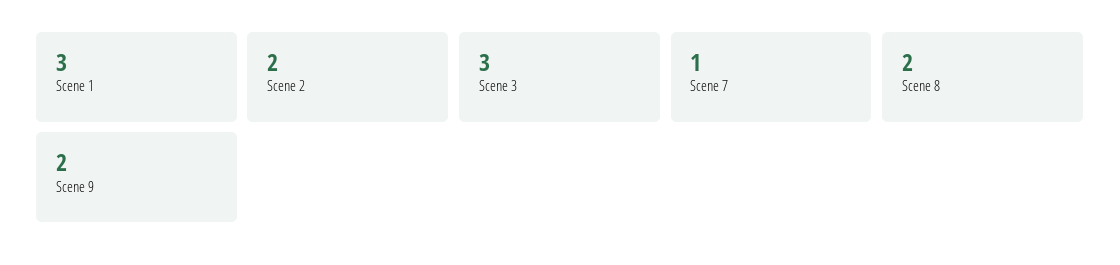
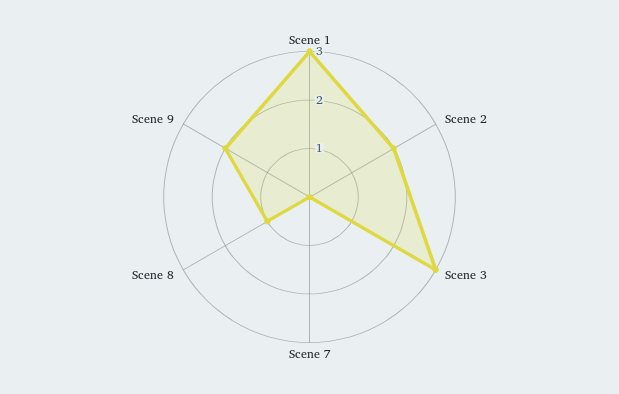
Scene 7: 1 -> 0
Scene 8: 2 -> 1

